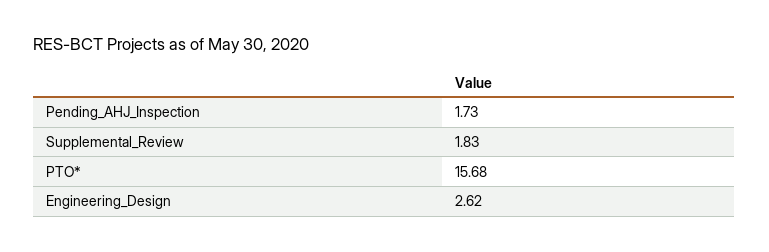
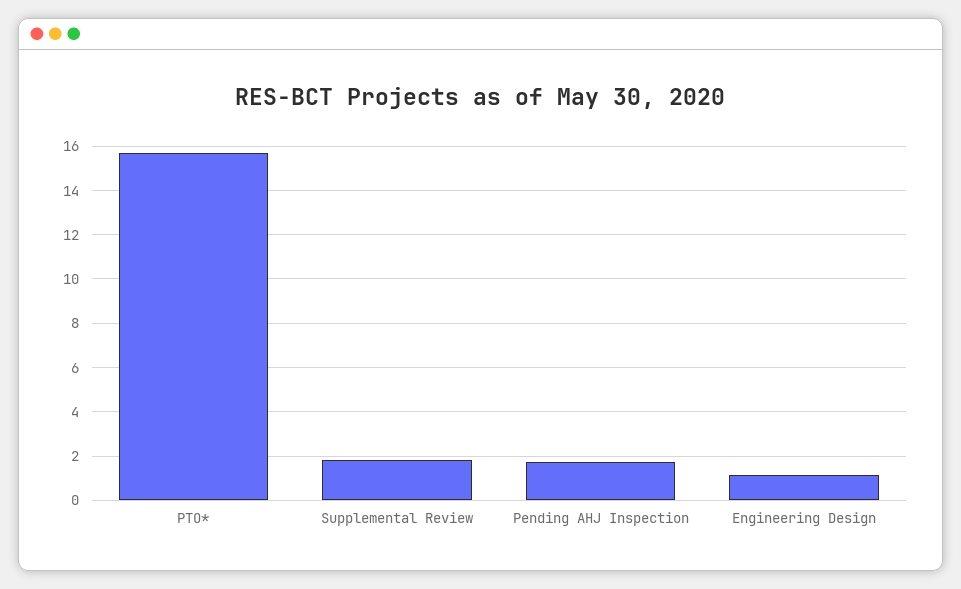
Engineering_Design: 2.62 -> 1

